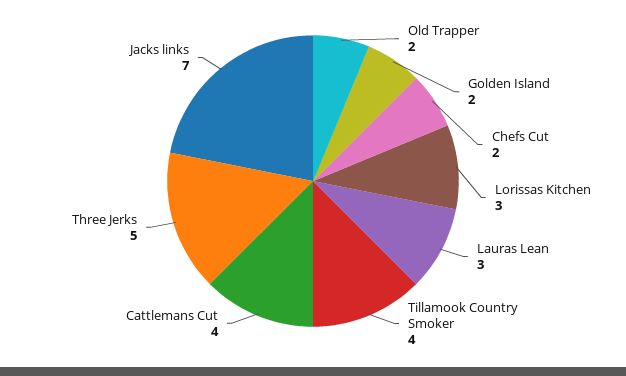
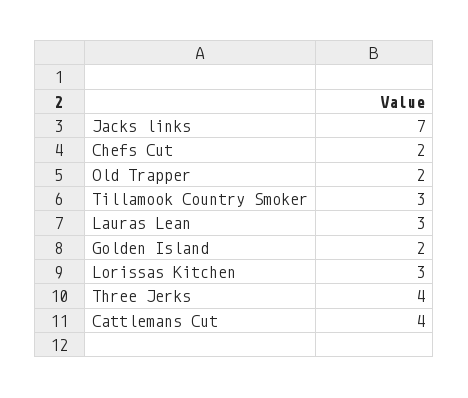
Tillamook Country Smoker: 4 -> 3
Three Jerks: 5 -> 4

